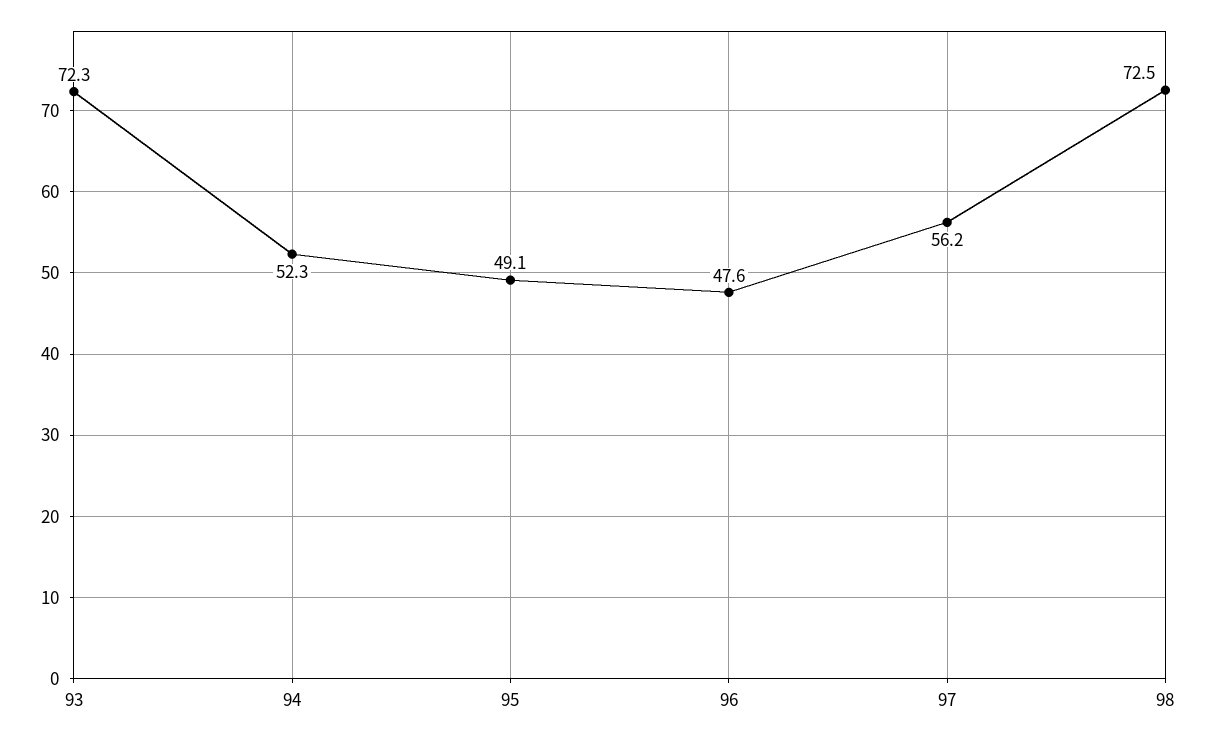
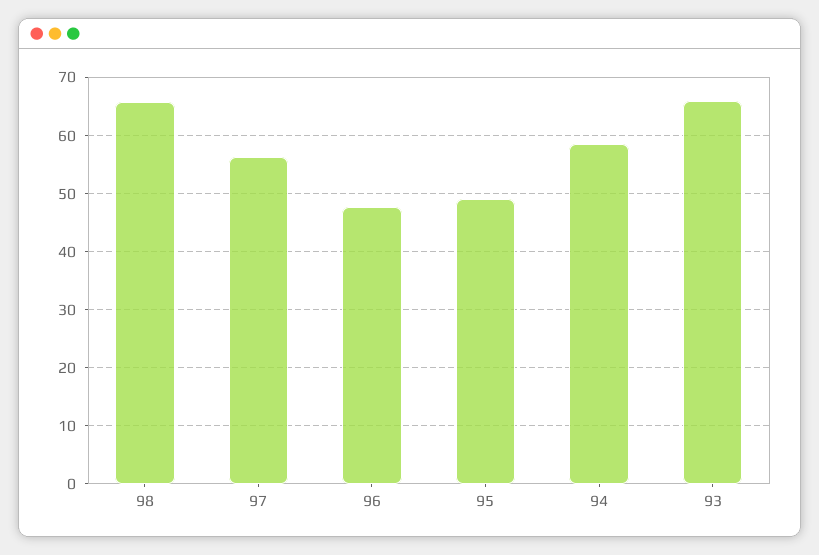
93: 72.3 -> 66
94: 52.3 -> 58
98: 72.5 -> 66

